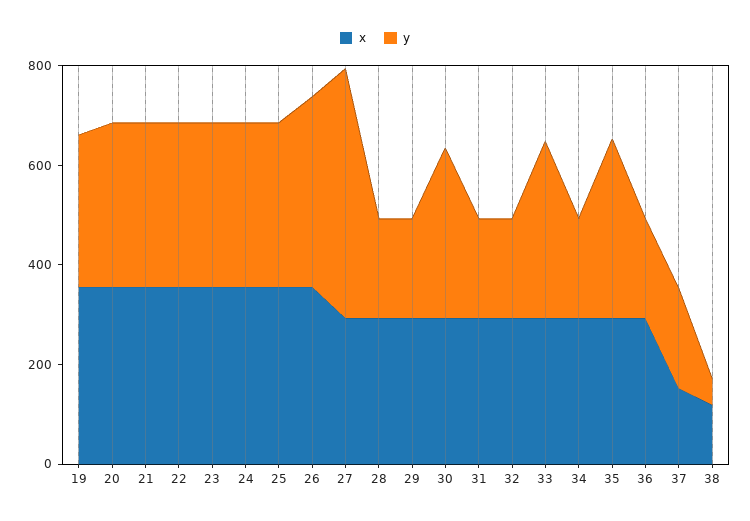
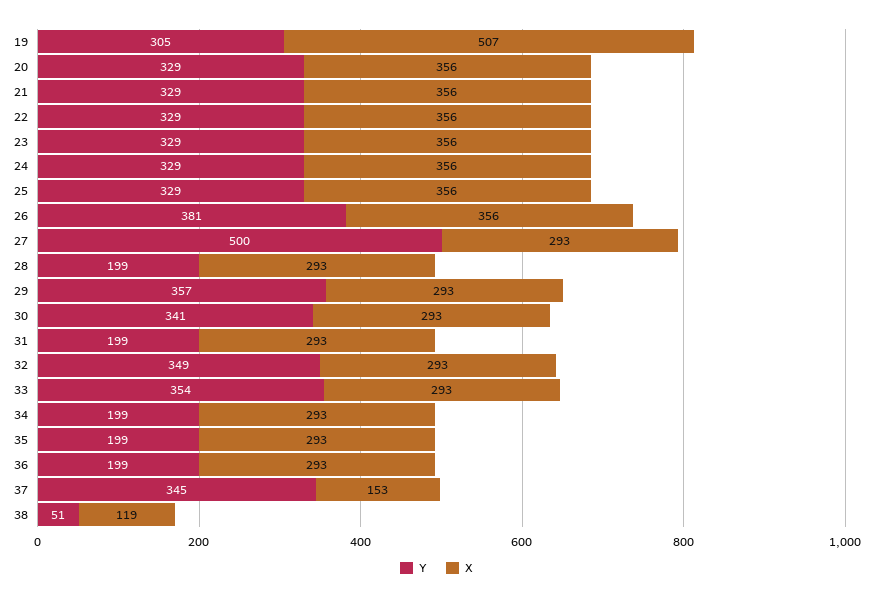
x, 19: 350 -> 507
y, 29: 200 -> 357
y, 32: 200 -> 349
y, 35: 350 -> 199
y, 37: 200 -> 345

